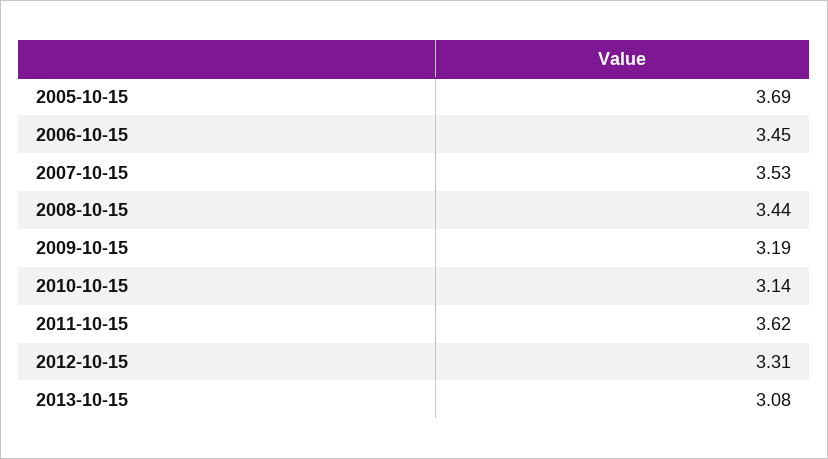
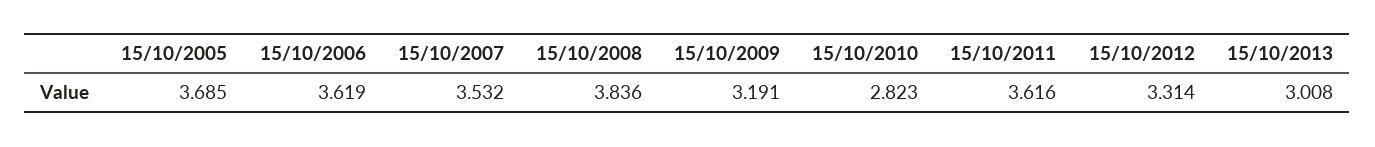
2006-10-15: 3.45 -> 3.619
2008-10-15: 3.44 -> 3.836
2010-10-15: 3.14 -> 2.823
2013-10-15: 3.08 -> 3.008

